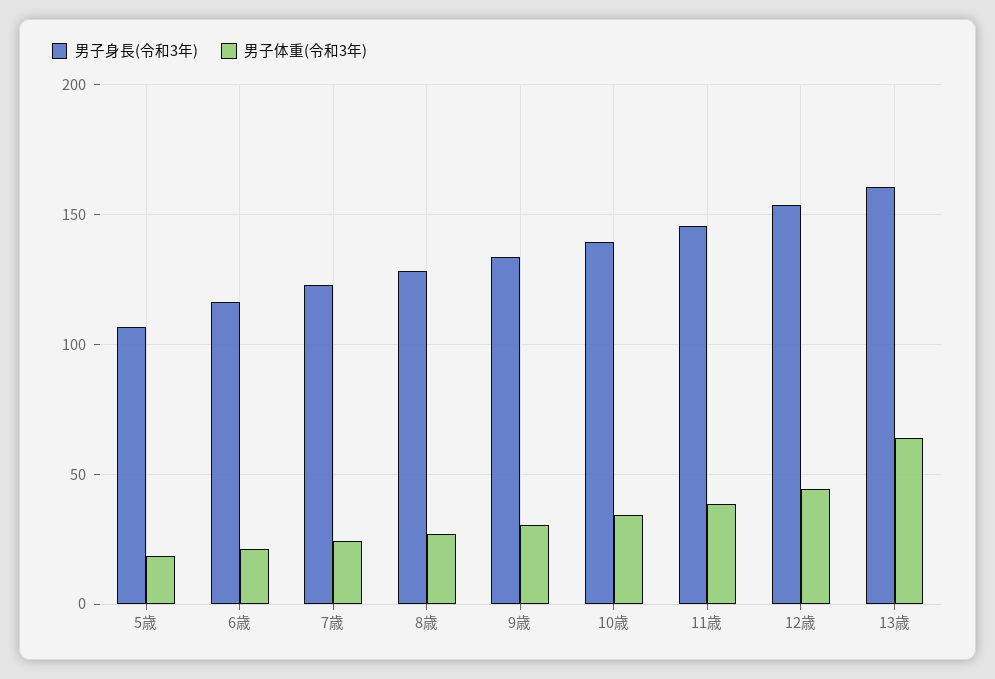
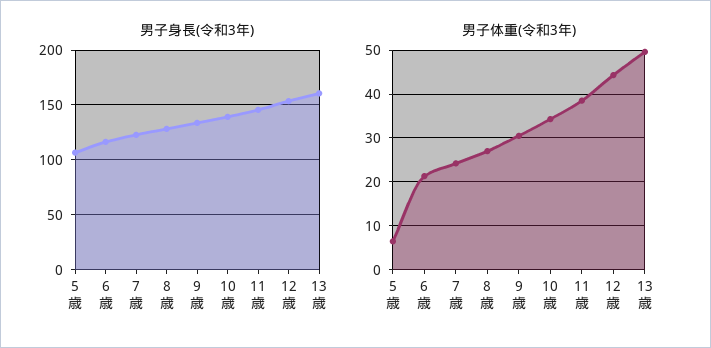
男子体重(令和3年), 5歳: 20 -> 6
男子体重(令和3年), 13歳: 65 -> 50

